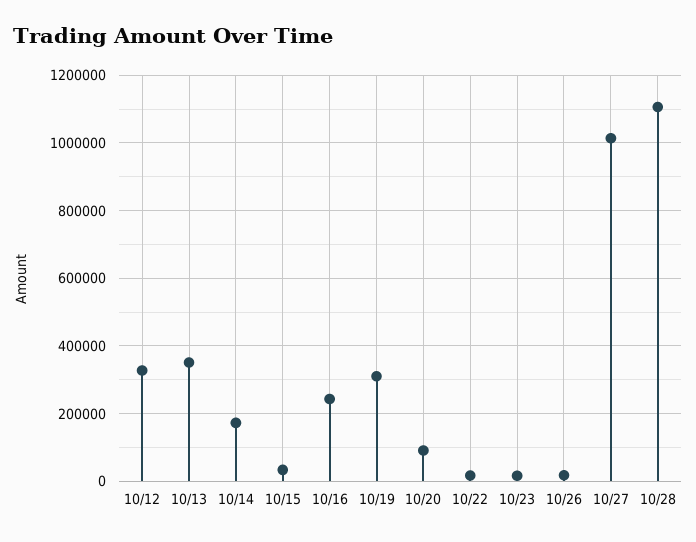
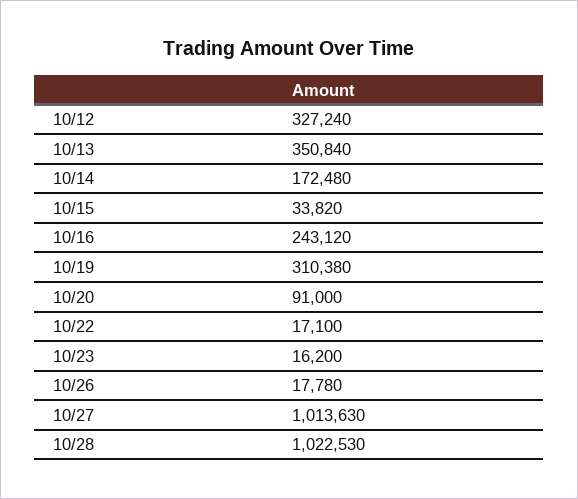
10/28: 1100000 -> 1022530

